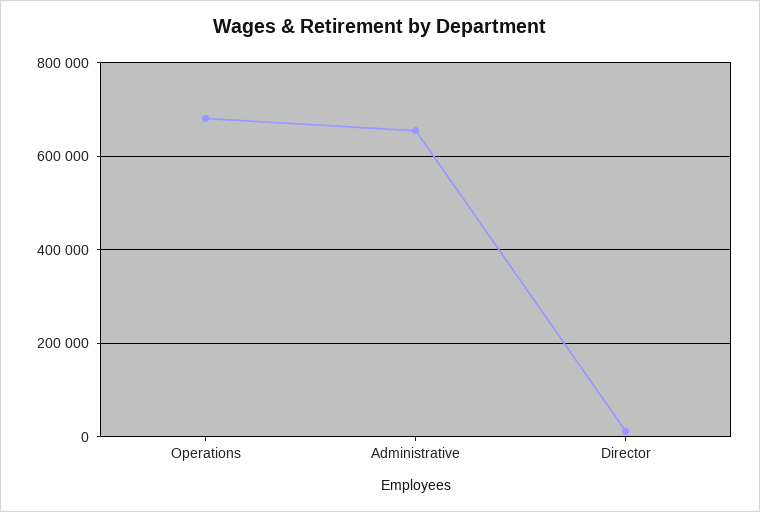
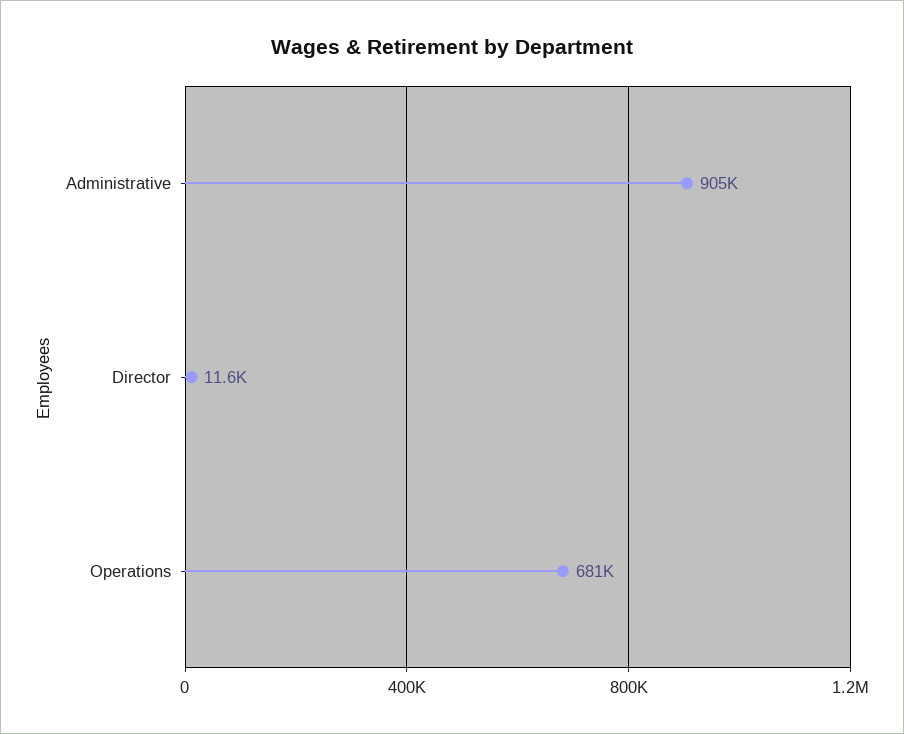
Administrative: 660000 -> 905000

